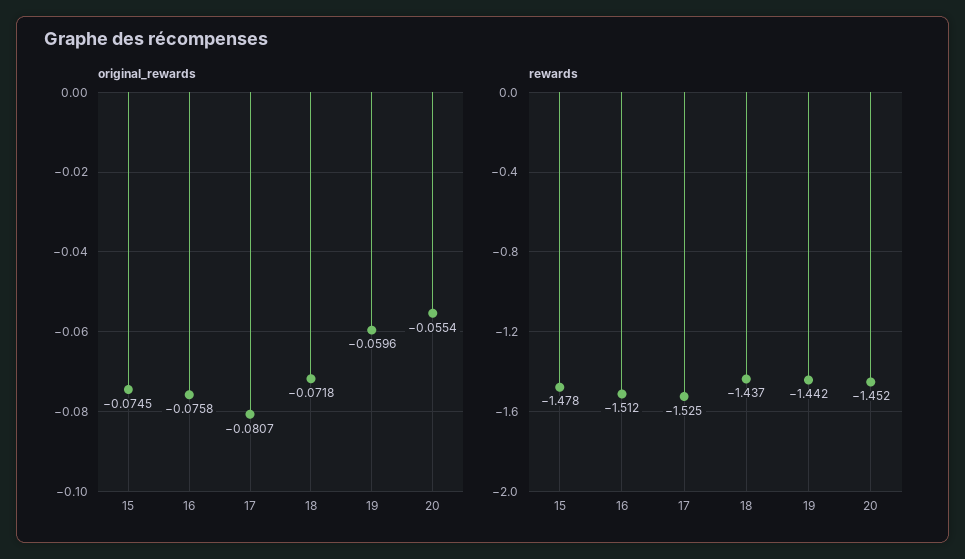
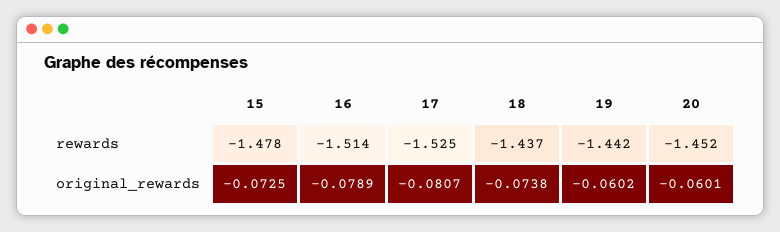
original_rewards, 15: -0.0745 -> -0.0725
original_rewards, 16: -0.0758 -> -0.0789
original_rewards, 18: -0.0718 -> -0.0738
original_rewards, 19: -0.0596 -> -0.0602
original_rewards, 20: -0.0554 -> -0.0601
rewards, 16: -1.512 -> -1.514

